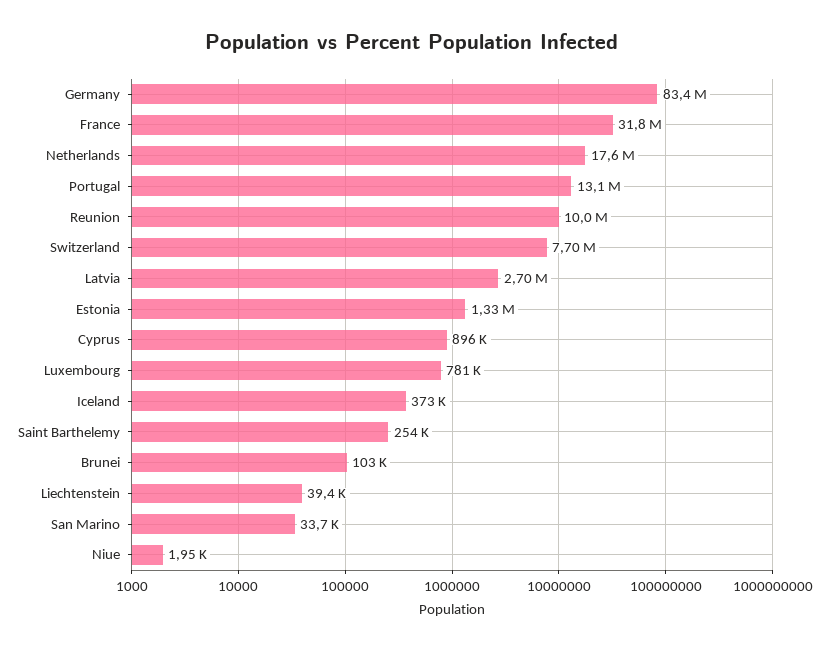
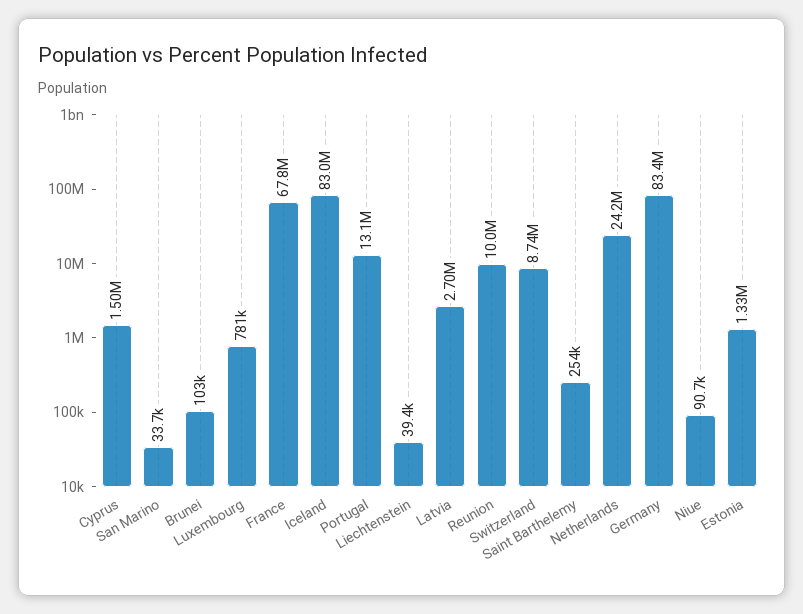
France: 31800000 -> 67800000
Netherlands: 17600000 -> 24200000
Switzerland: 7700000 -> 8740000
Cyprus: 896000 -> 1500000
Iceland: 373000 -> 83000000
Niue: 1950 -> 90700

